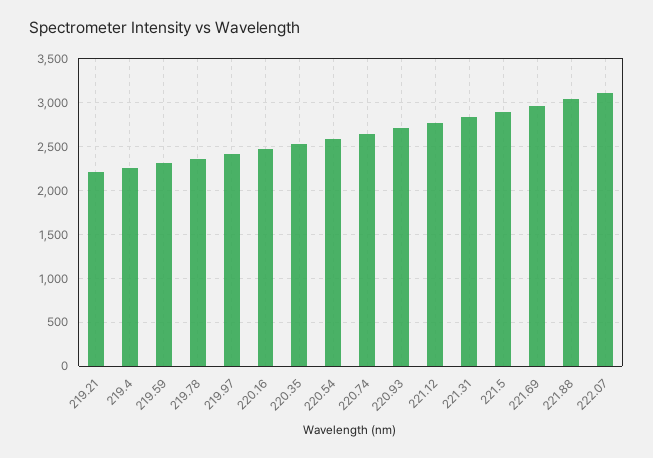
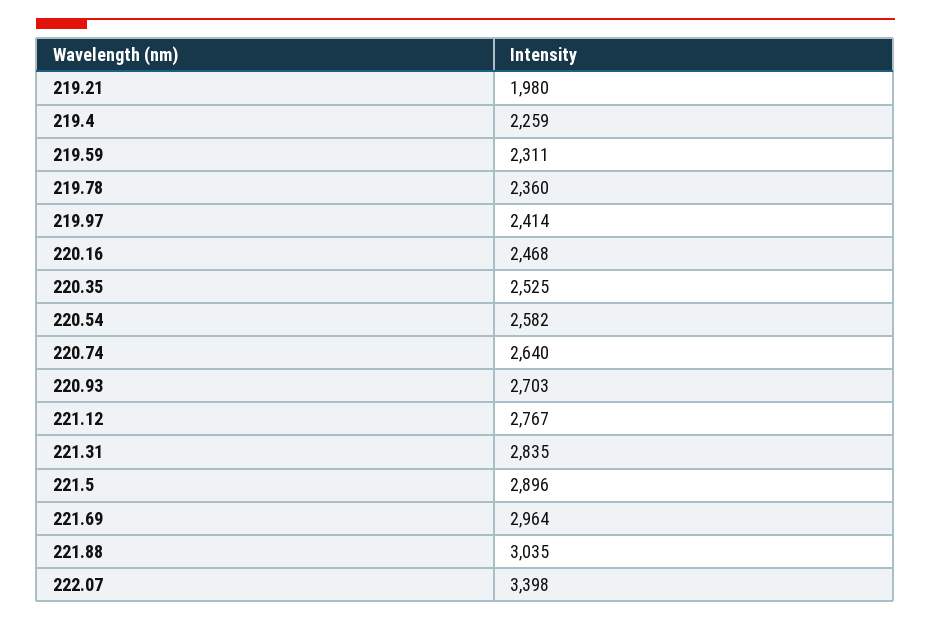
219.21: 2200 -> 1980
222.07: 3100 -> 3398

